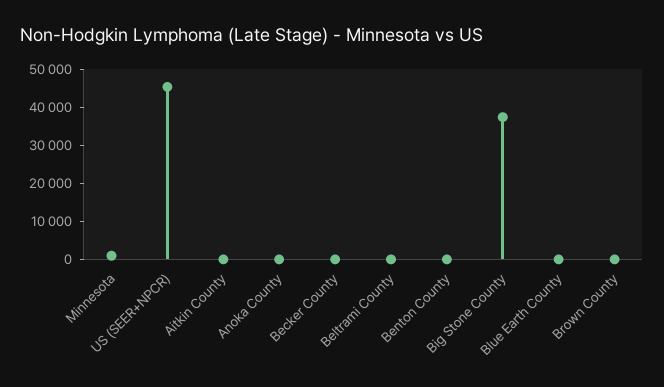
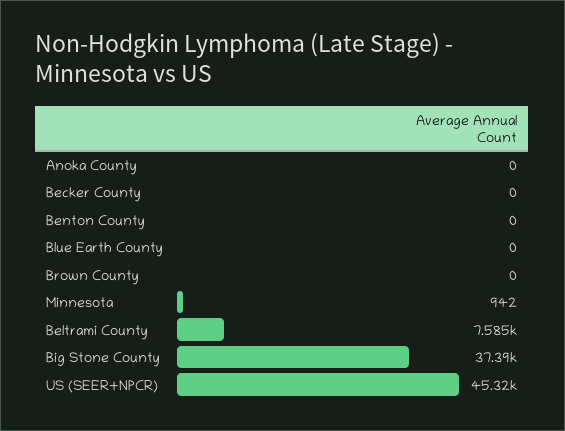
Aitkin County: 0 -> none
Beltrami County: 0 -> 7585

